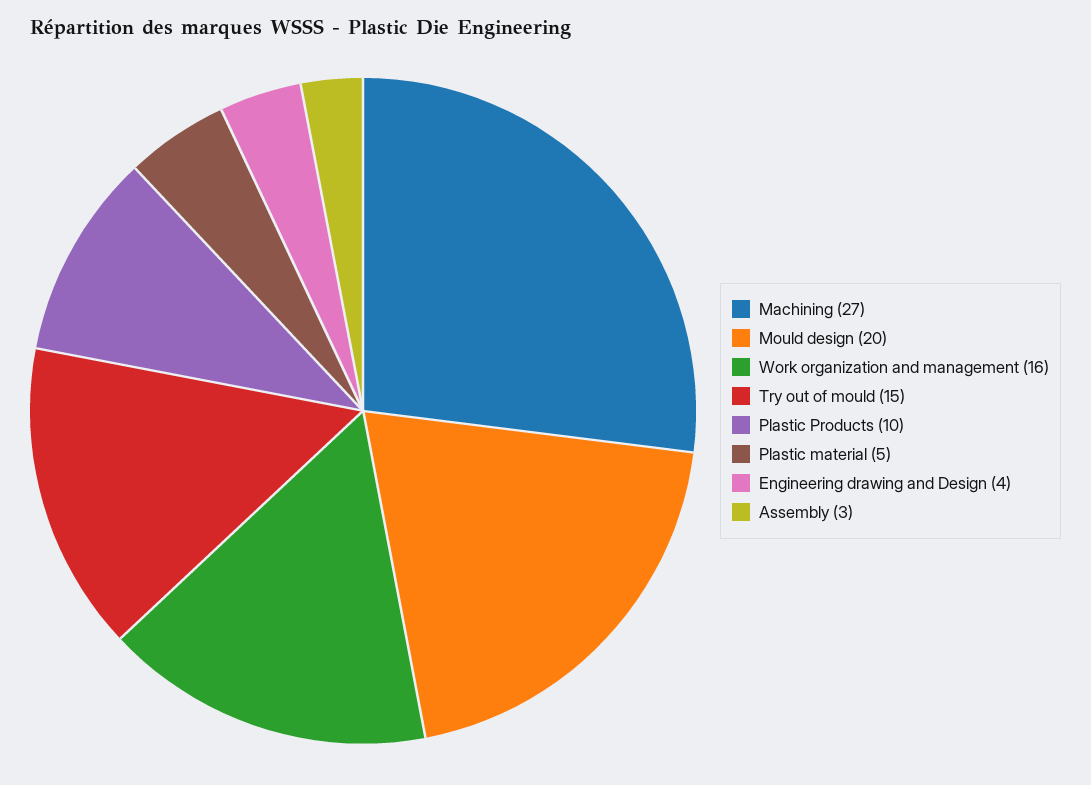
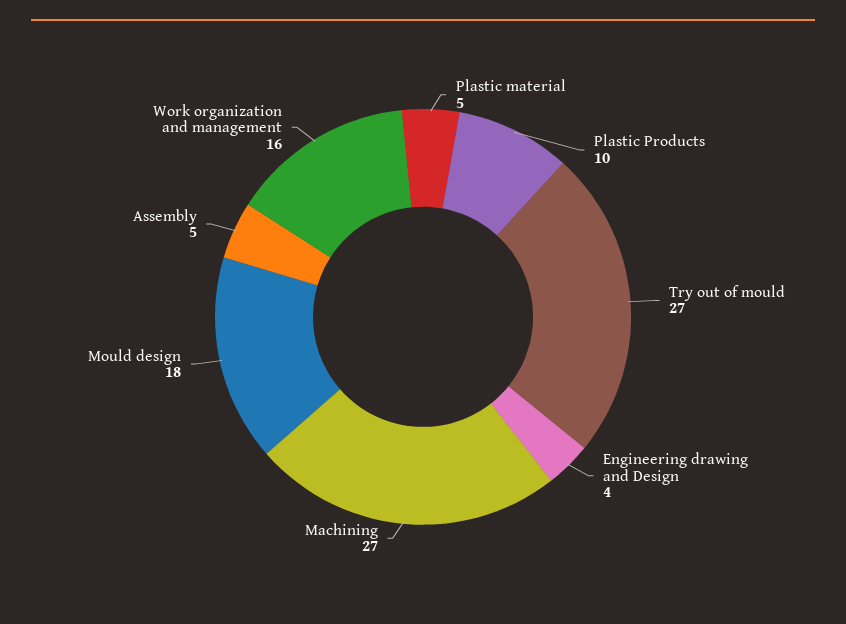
Mould design: 20 -> 18
Try out of mould: 15 -> 27
Assembly: 3 -> 5

